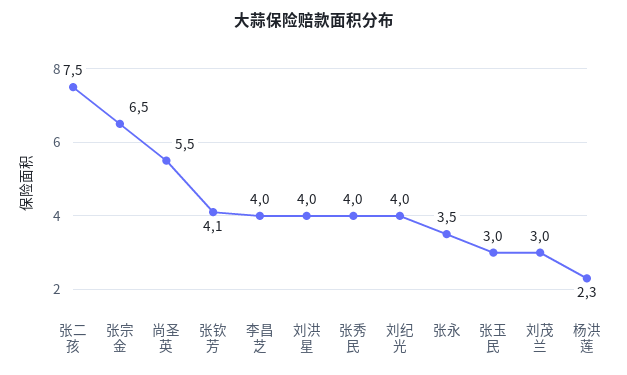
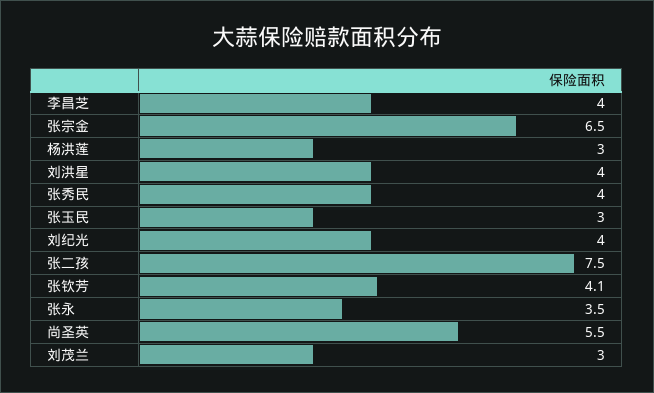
杨洪莲: 2.3 -> 3

